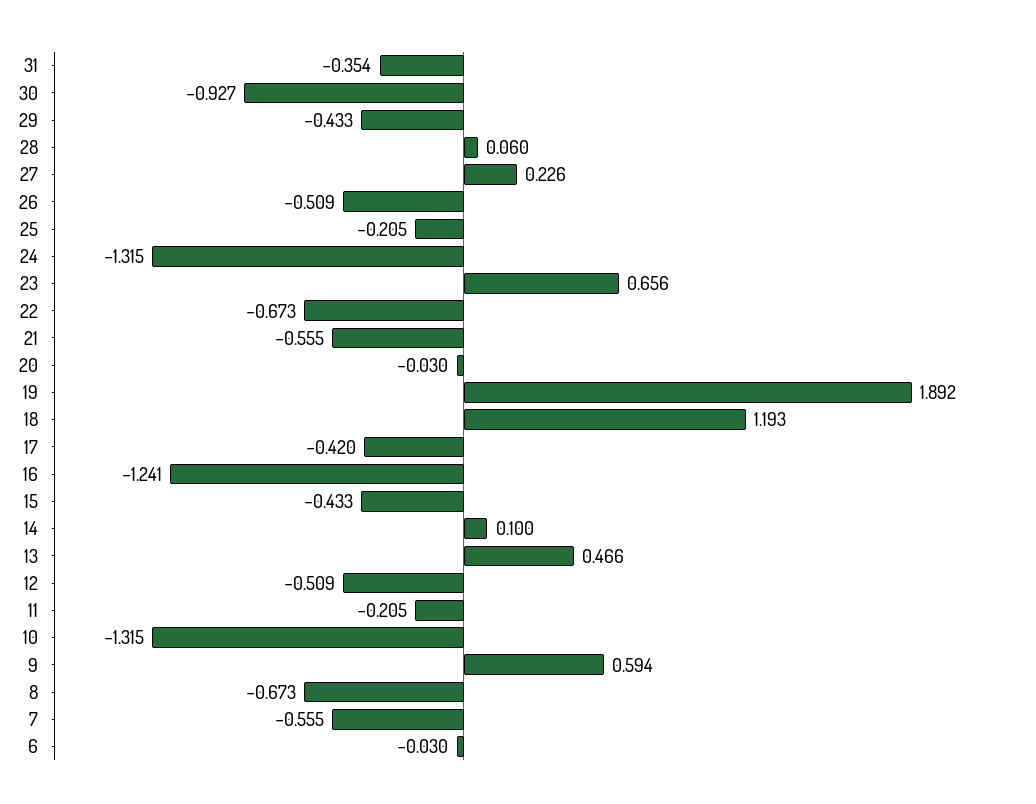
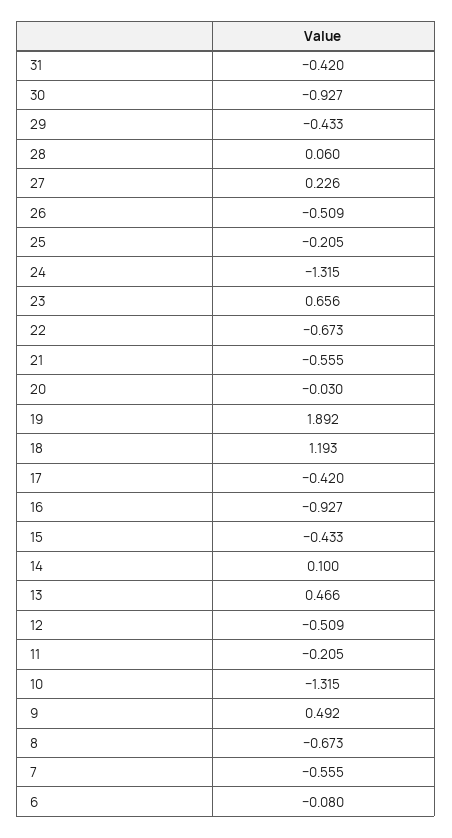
31: -0.354 -> -0.42
16: -1.241 -> -0.927
9: 0.594 -> 0.492
6: -0.03 -> -0.08

